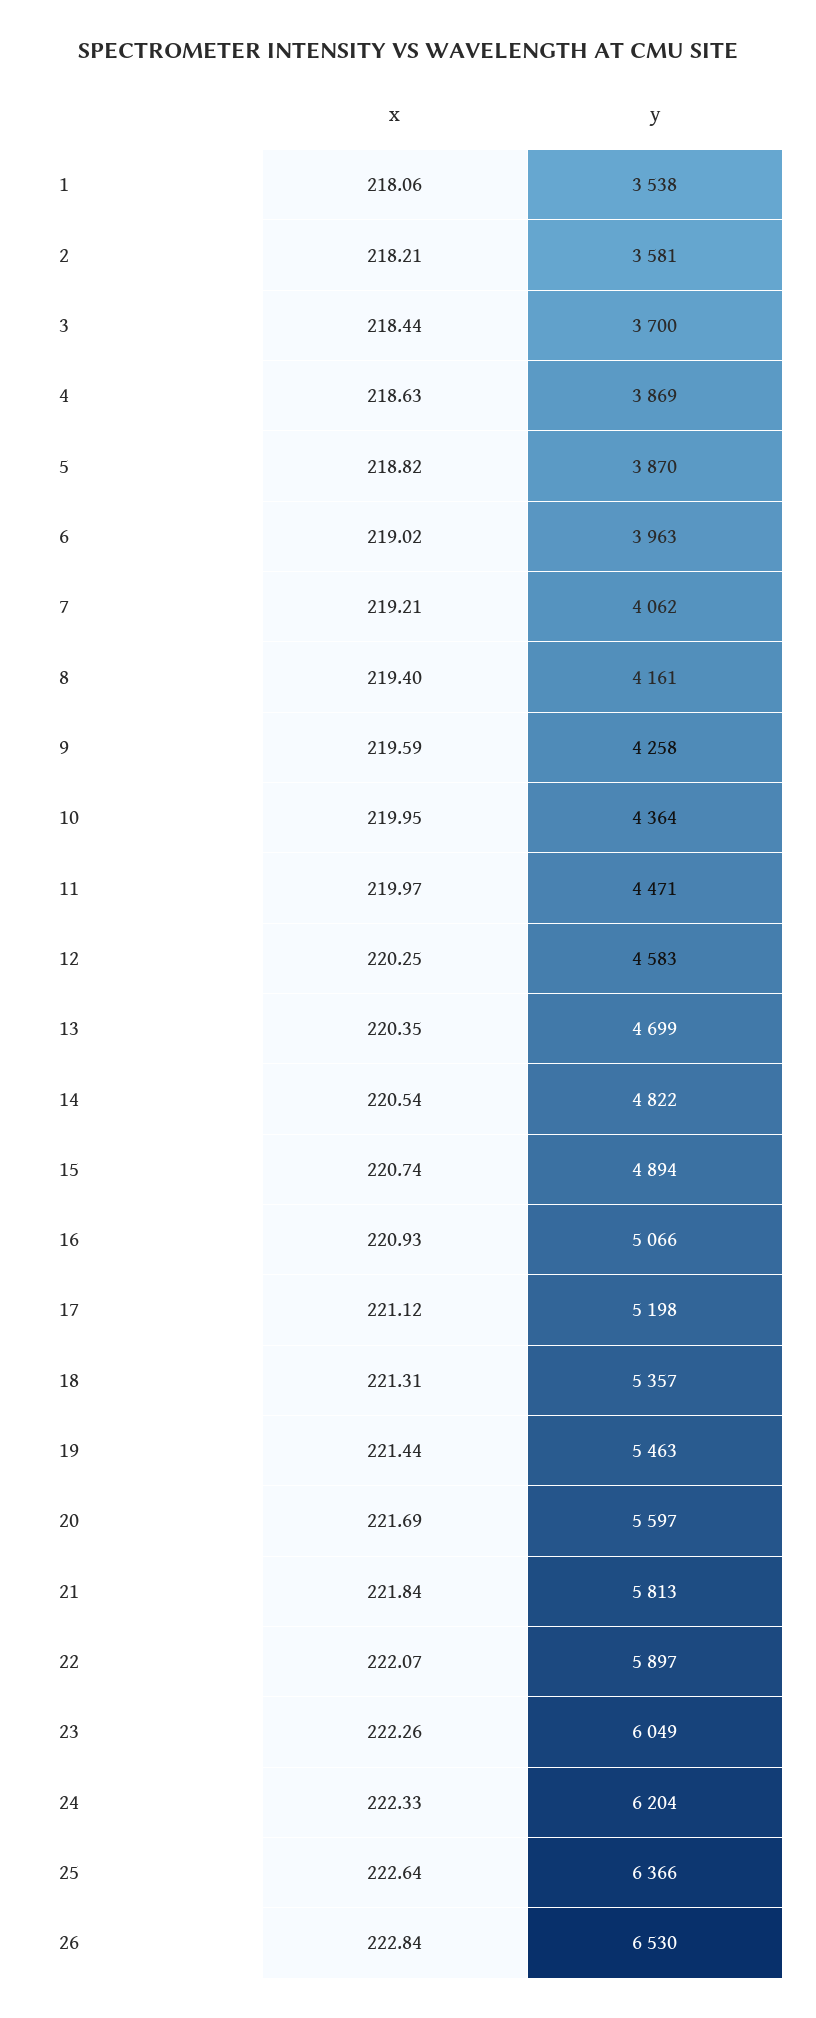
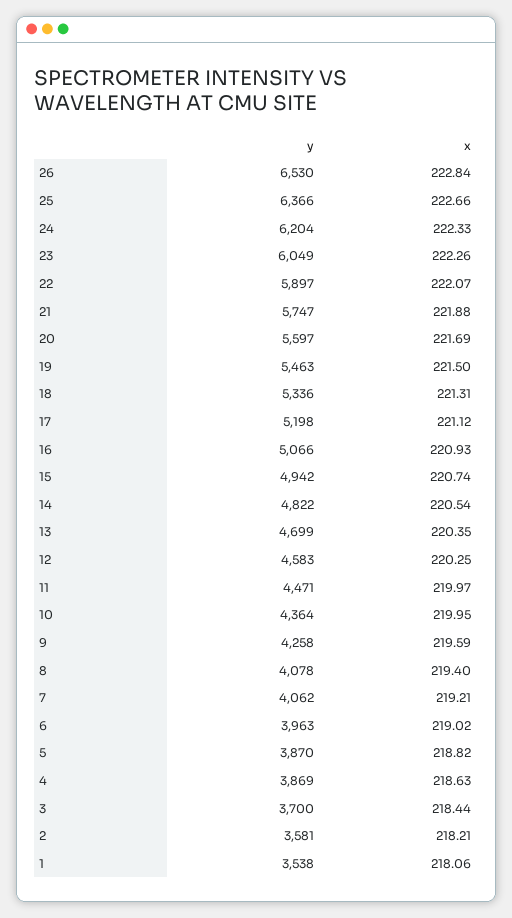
y, 8: 4161 -> 4078
y, 15: 4894 -> 4942
y, 18: 5357 -> 5336
x, 19: 221.44 -> 221.5
x, 21: 221.84 -> 221.88
y, 21: 5813 -> 5747
x, 25: 222.64 -> 222.66

